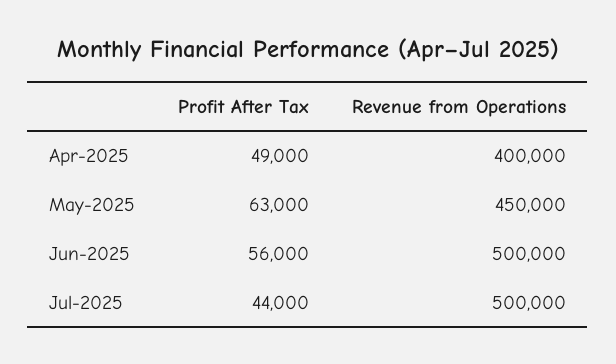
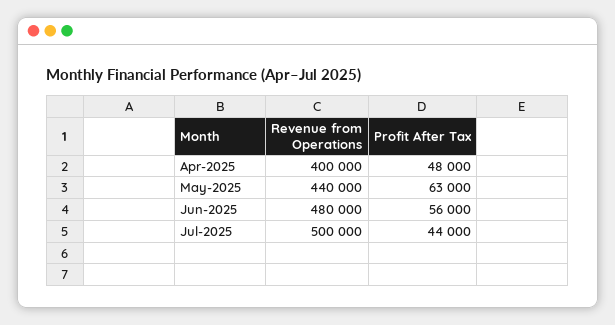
Profit After Tax, Apr-2025: 49000 -> 48000
Revenue from Operations, May-2025: 450000 -> 440000
Revenue from Operations, Jun-2025: 500000 -> 480000

